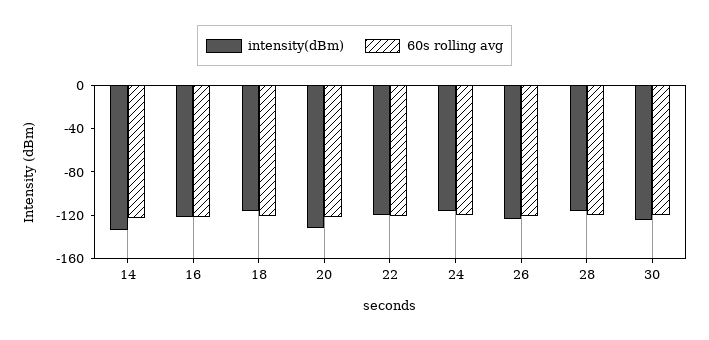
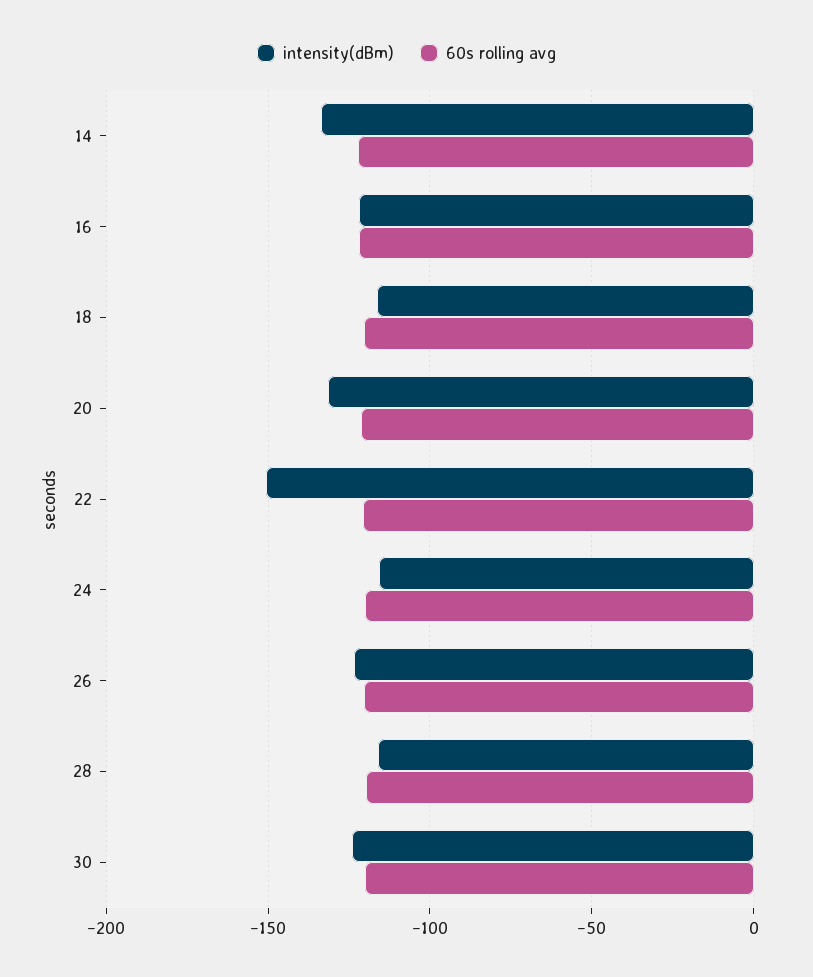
intensity(dBm), 22: -120 -> -150

